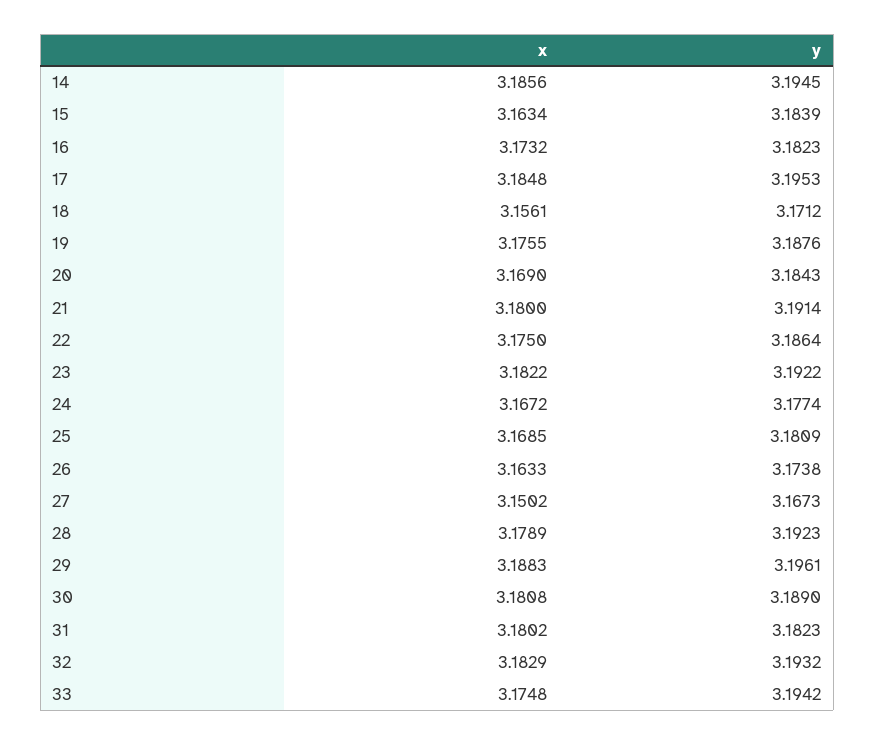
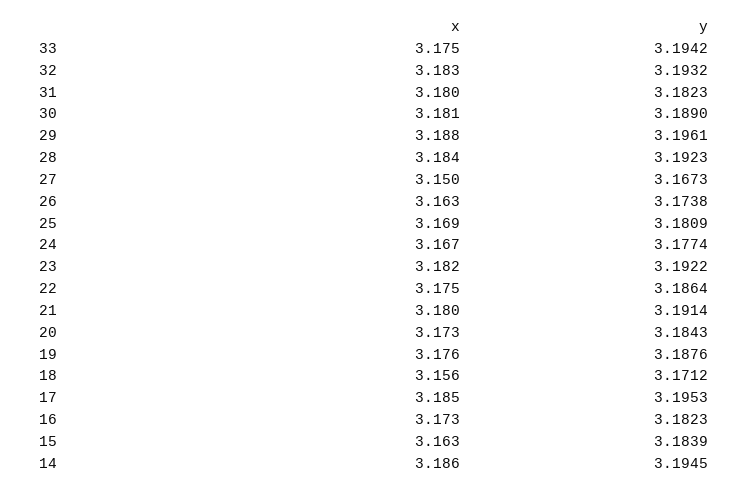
x, 20: 3.169 -> 3.173
x, 28: 3.1789 -> 3.184

